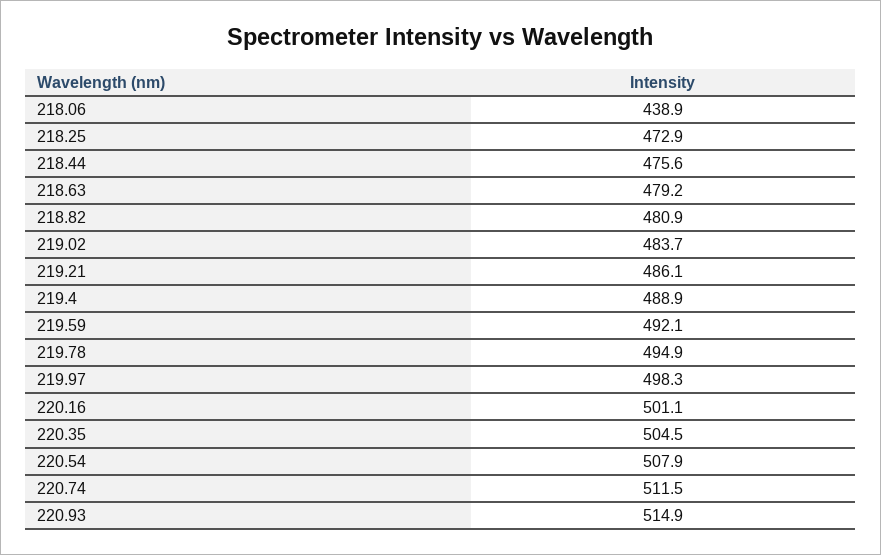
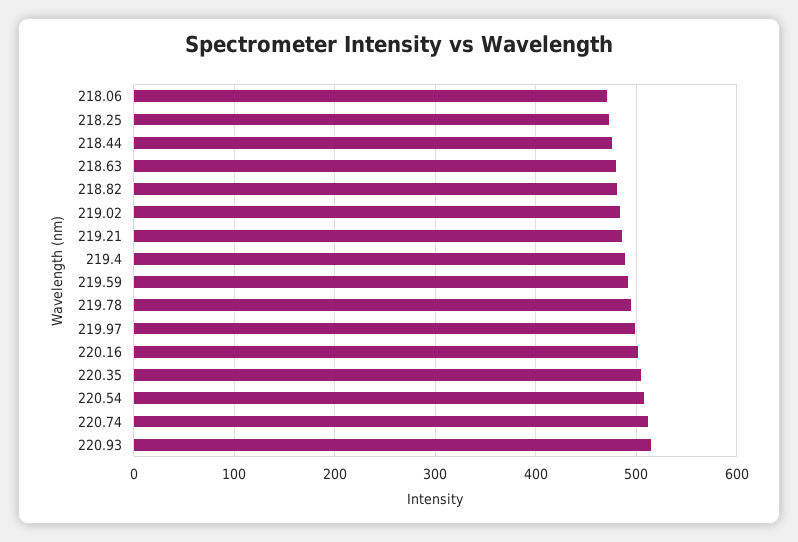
218.06: 438.9 -> 470

